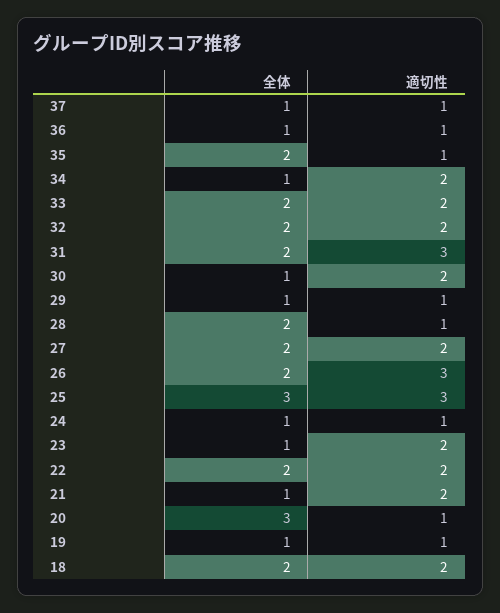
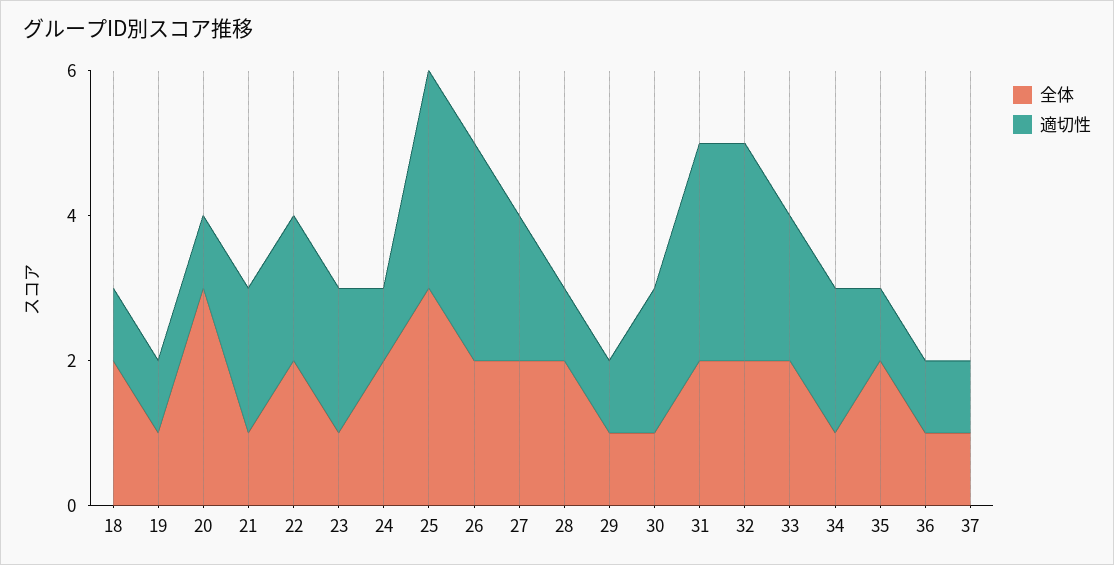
適切性, 32: 2 -> 3
全体, 24: 1 -> 2
適切性, 18: 2 -> 1

